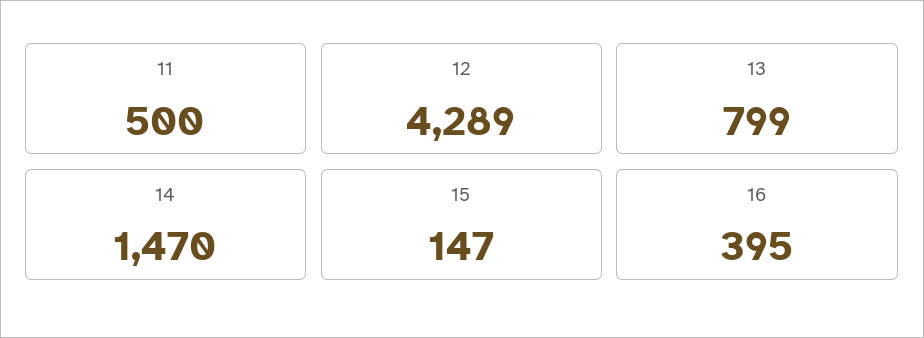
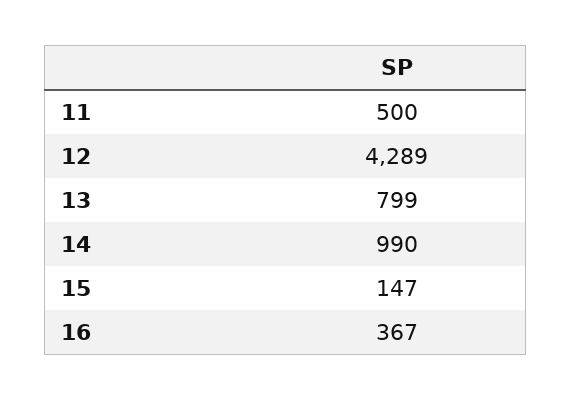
14: 1470 -> 990
16: 395 -> 367

